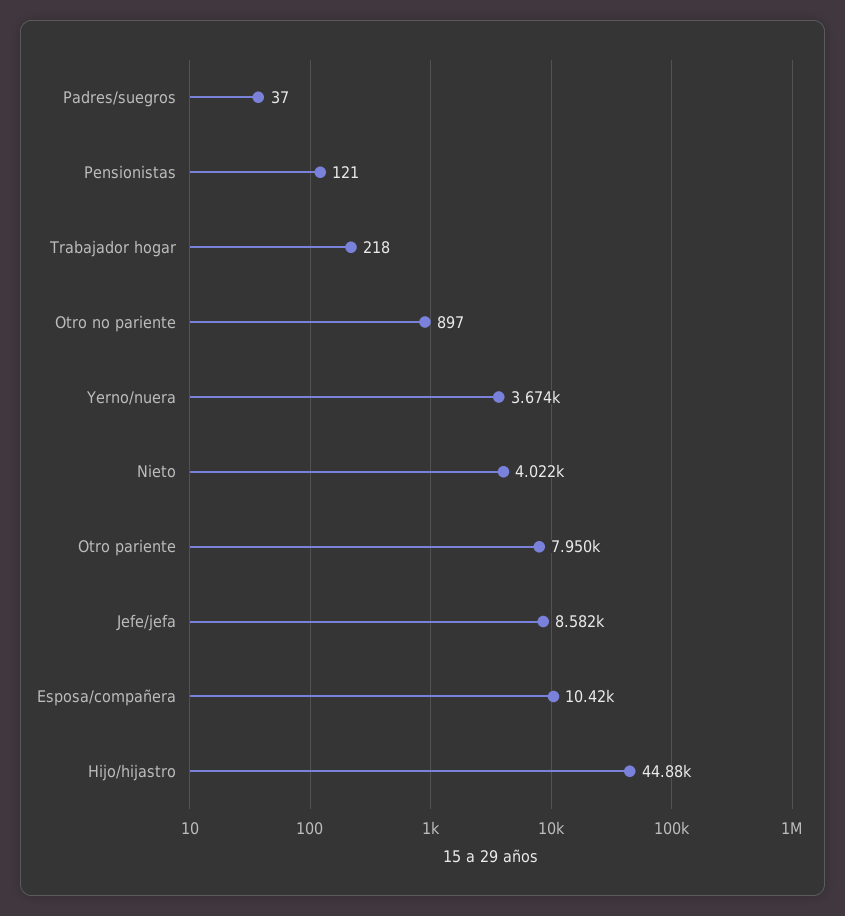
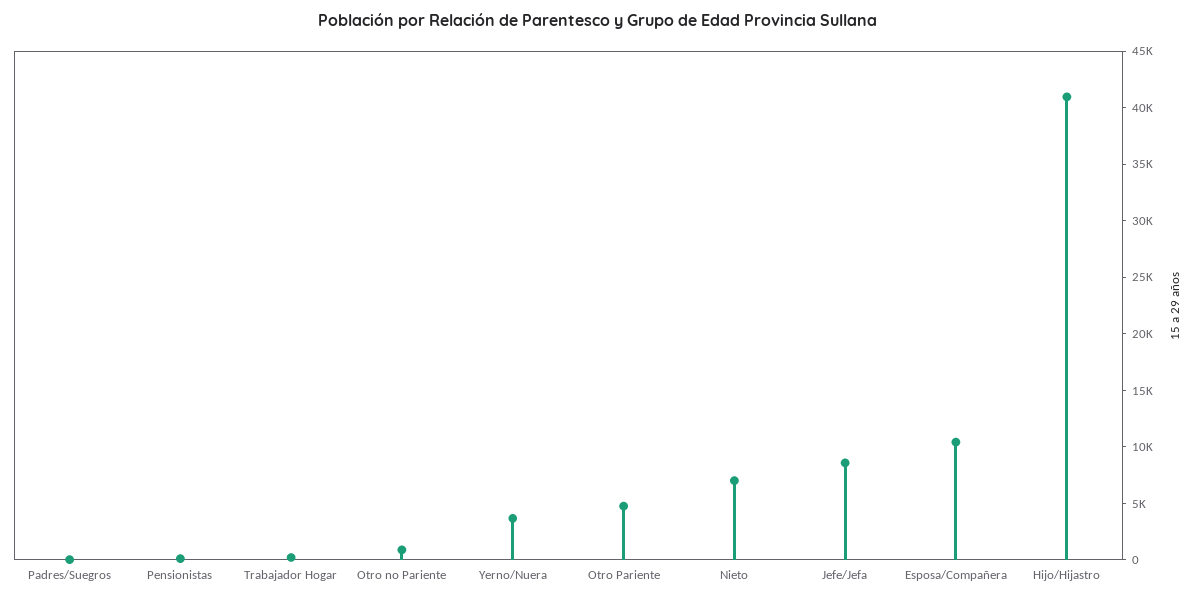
Nieto: 4022 -> 7000
Otro pariente: 7950 -> 5000
Hijo/hijastro: 44880 -> 41000

